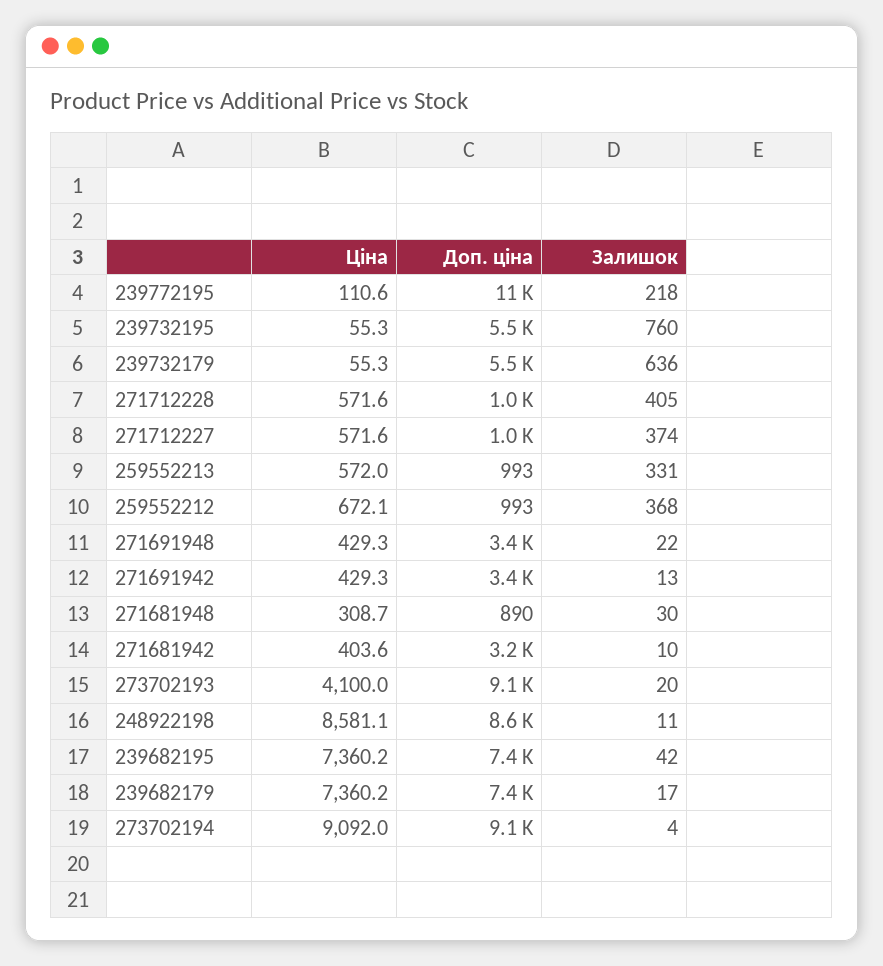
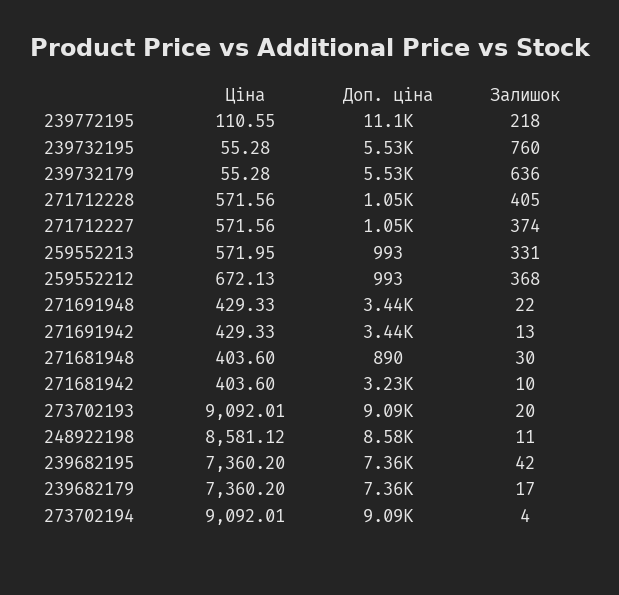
Ціна, 271681948: 308.7 -> 403.6
Ціна, 273702193: 4100 -> 9092.01

